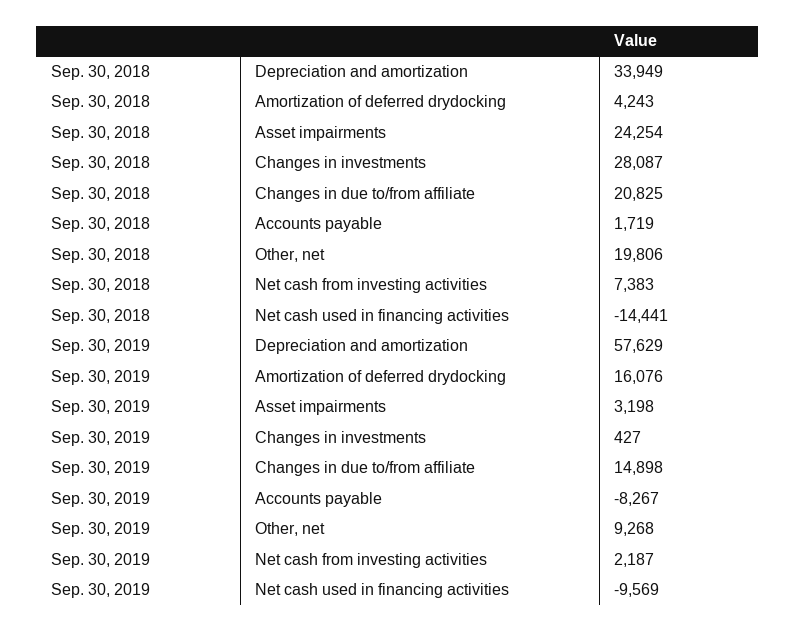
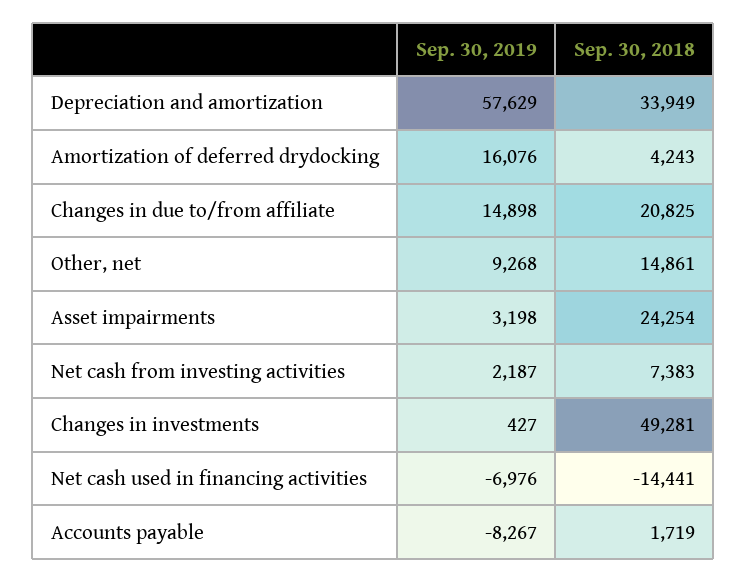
Sep. 30, 2018, Changes in investments: 28087 -> 49281
Sep. 30, 2018, Other, net: 19806 -> 14861
Sep. 30, 2019, Net cash used in financing activities: -9569 -> -6976

